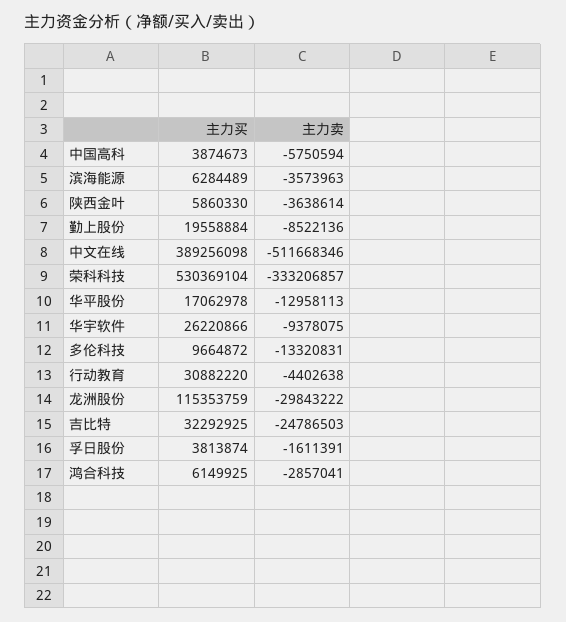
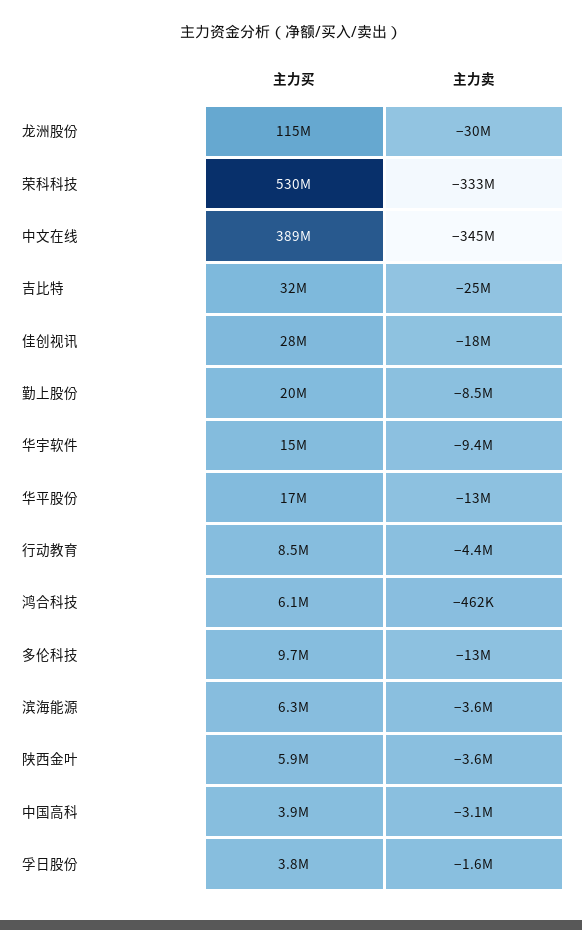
主力卖, 中国高科: -5750594 -> -3100000
主力卖, 中文在线: -511668346 -> -345000000
主力买, 华宇软件: 26220866 -> 15000000
主力买, 行动教育: 30882220 -> 8500000
主力卖, 鸿合科技: -2857041 -> -462000
主力买, 佳创视讯: none -> 28000000
主力卖, 佳创视讯: none -> -18000000

